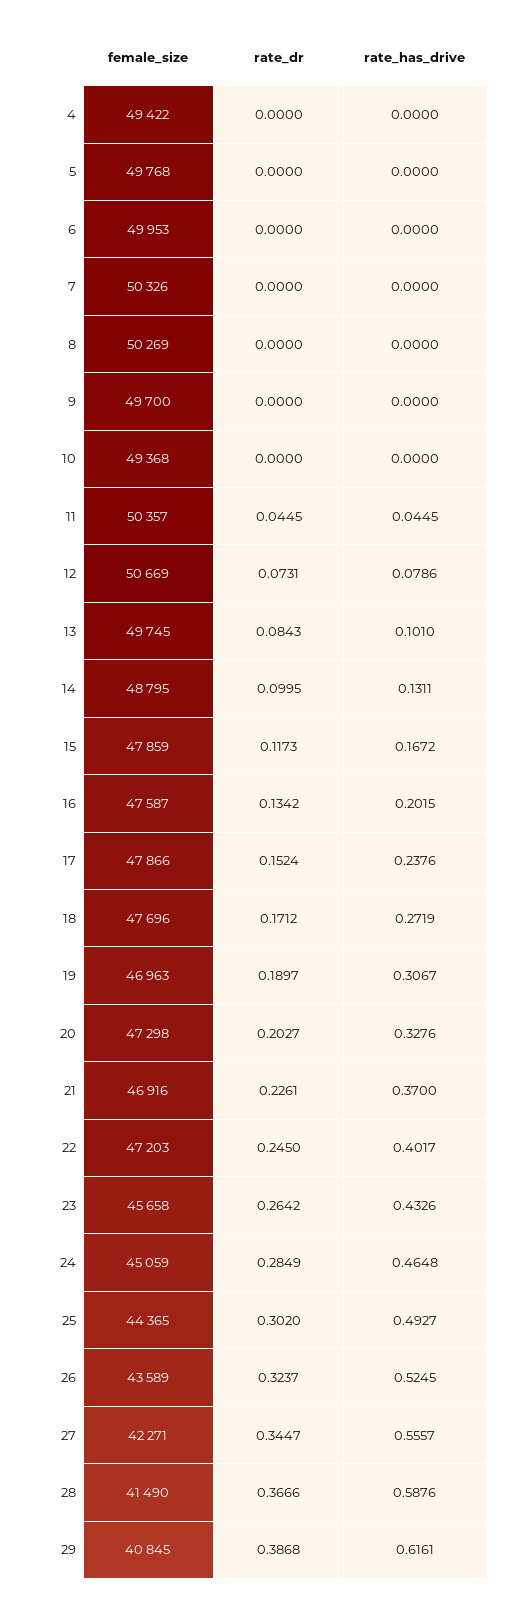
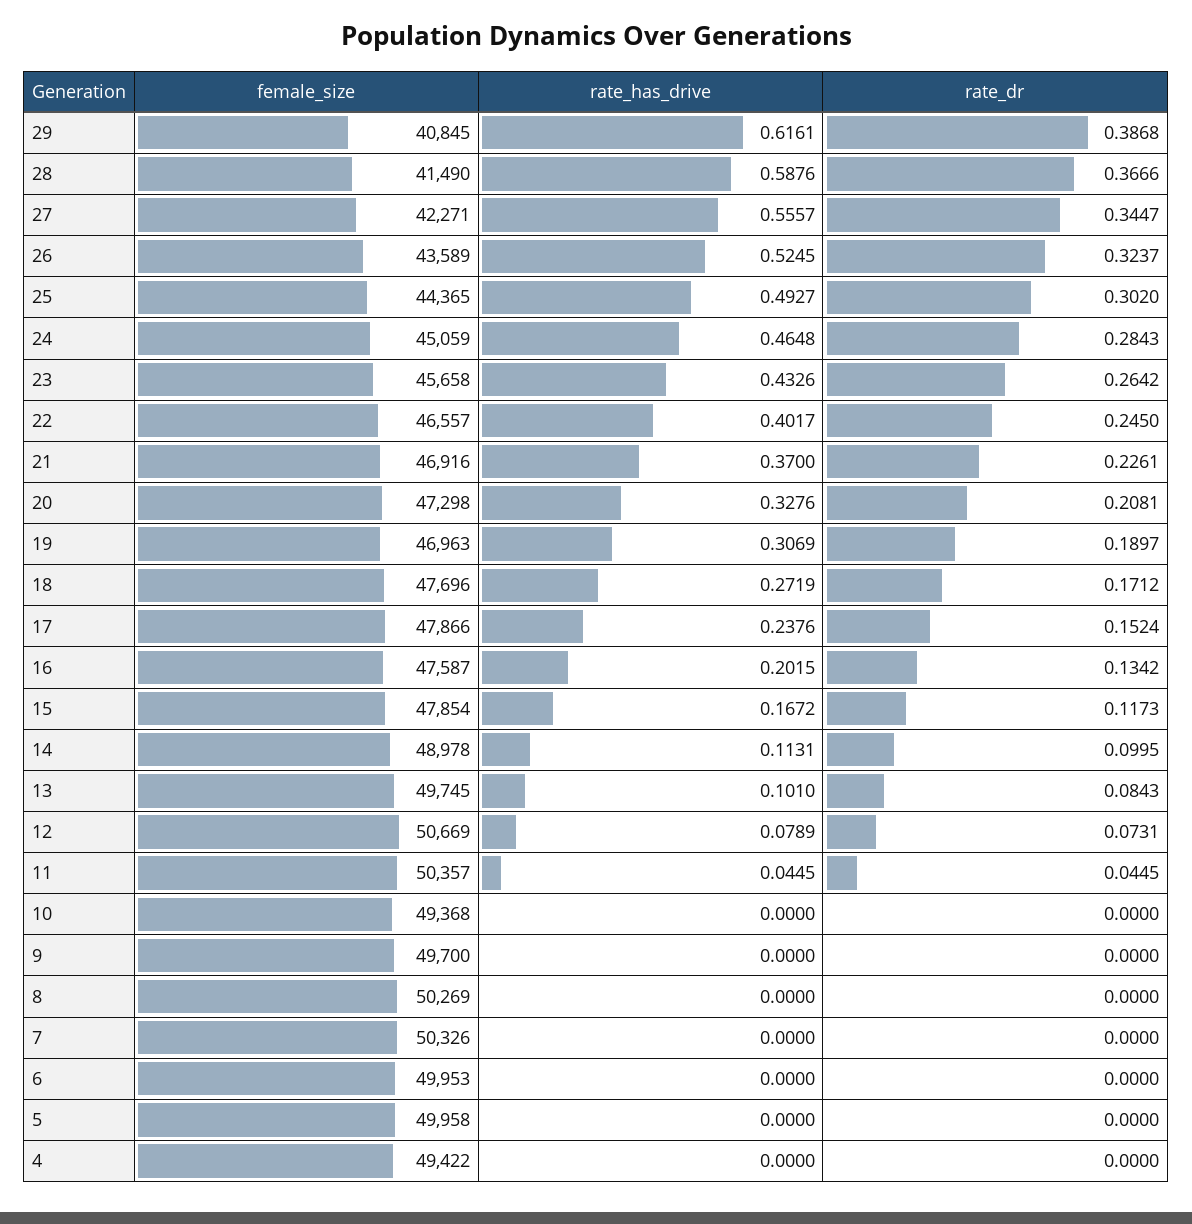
female_size, 5: 49768 -> 49958
rate_has_drive, 12: 0.0786 -> 0.0789
female_size, 14: 48795 -> 48978
rate_has_drive, 14: 0.1311 -> 0.1131
female_size, 15: 47859 -> 47854
rate_has_drive, 19: 0.3067 -> 0.3069
rate_dr, 20: 0.2027 -> 0.2081
female_size, 22: 47203 -> 46557
rate_dr, 24: 0.2849 -> 0.2843

